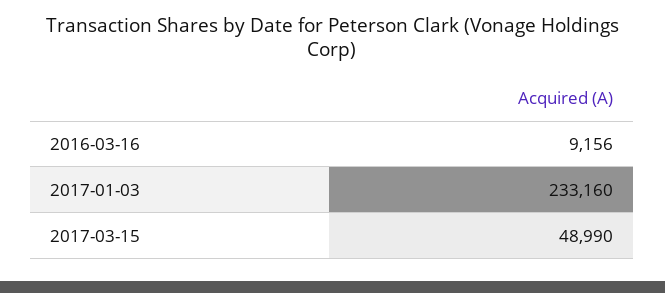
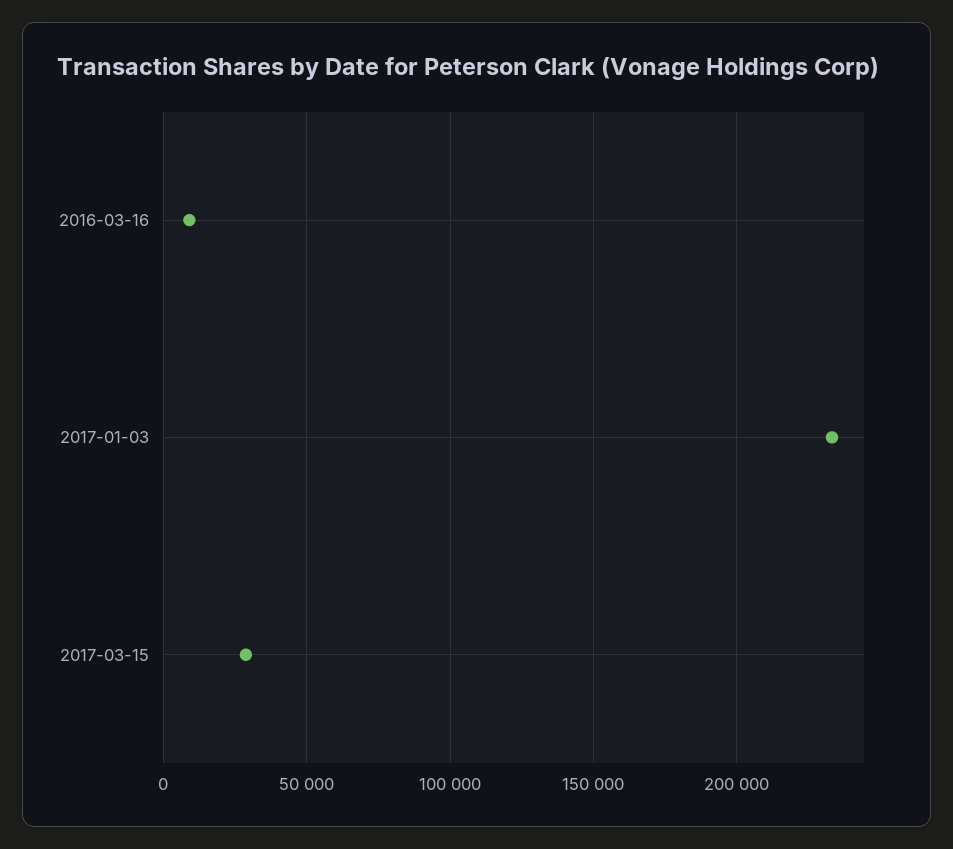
2017-03-15: 48990 -> 30000

